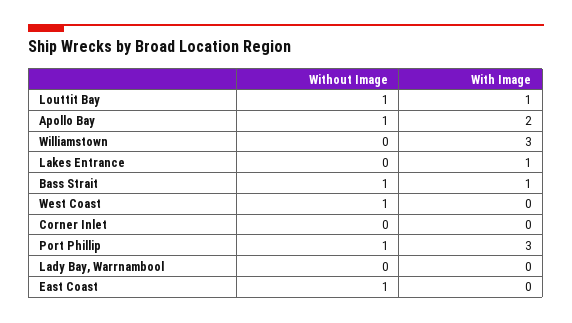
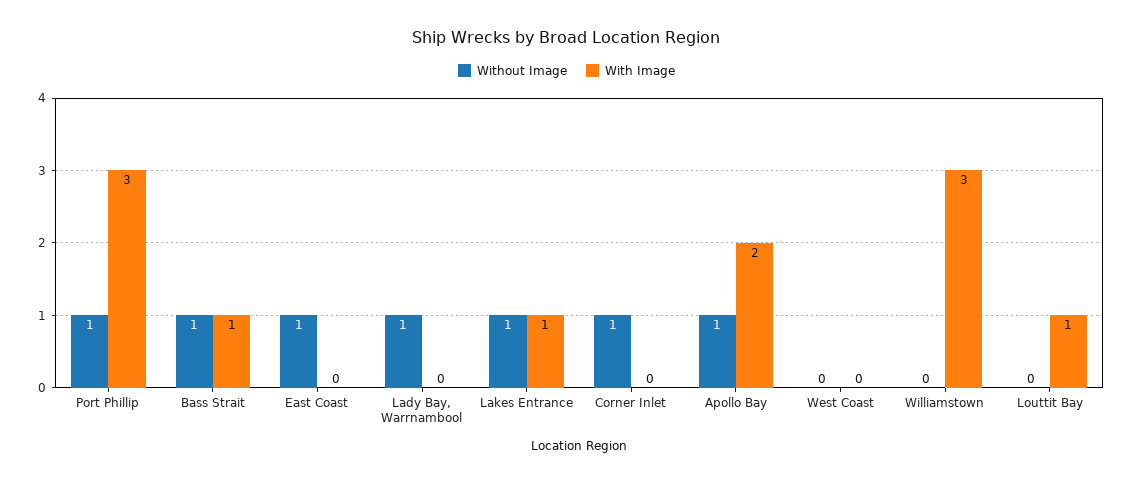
Without Image, Louttit Bay: 1 -> 0
Without Image, Lakes Entrance: 0 -> 1
Without Image, West Coast: 1 -> 0
Without Image, Corner Inlet: 0 -> 1
Without Image, Lady Bay, Warrnambool: 0 -> 1

